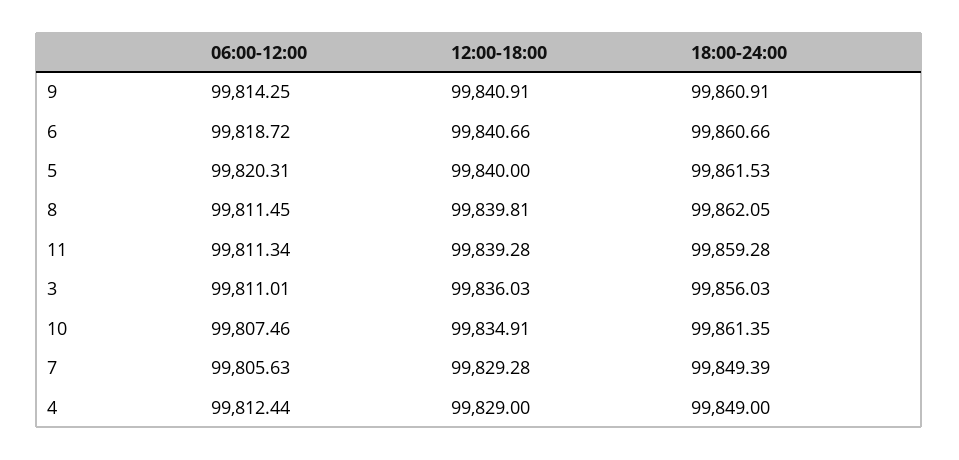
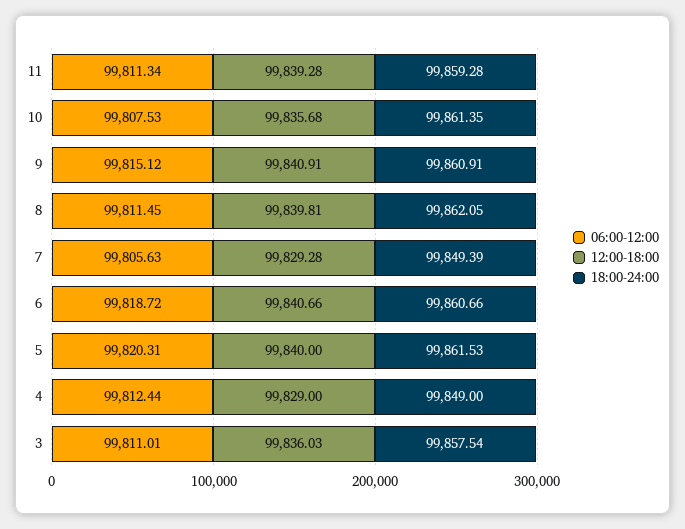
06:00-12:00, 9: 99814.25 -> 99815.12
18:00-24:00, 3: 99856.03 -> 99857.54
06:00-12:00, 10: 99807.46 -> 99807.53
12:00-18:00, 10: 99834.91 -> 99835.68

